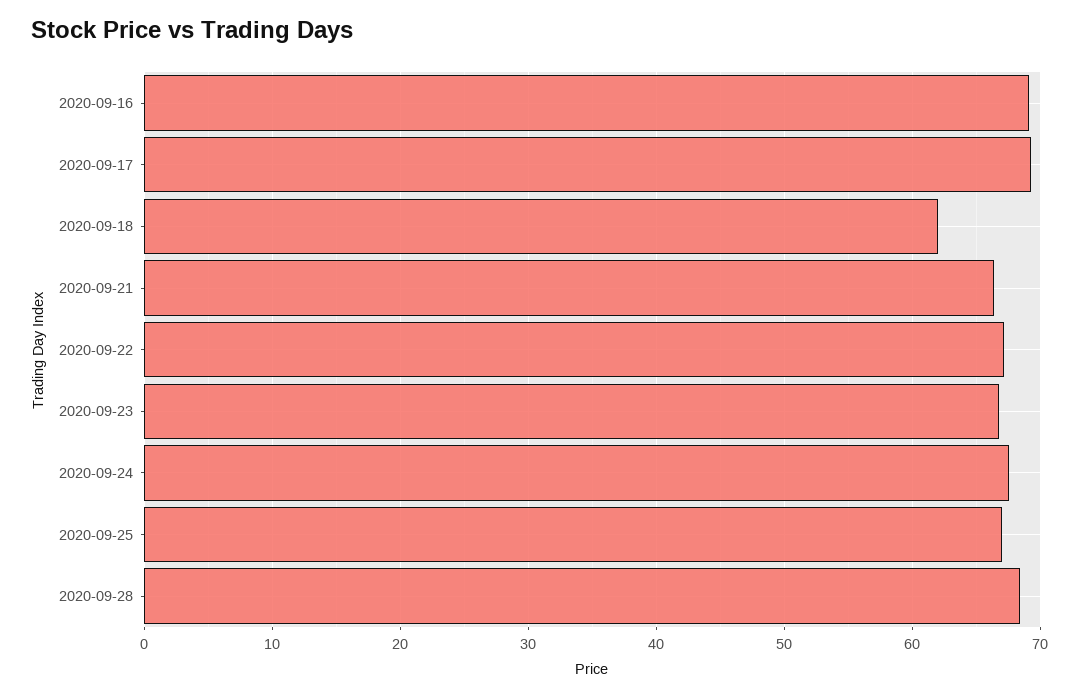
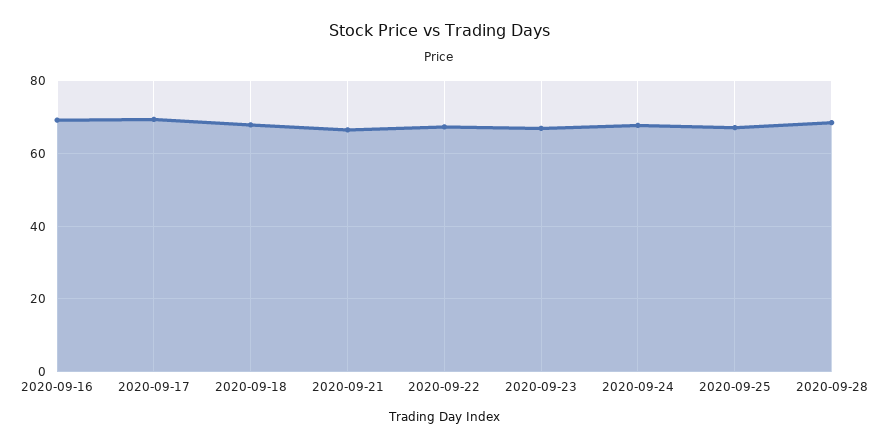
2020-09-18: 62 -> 68

